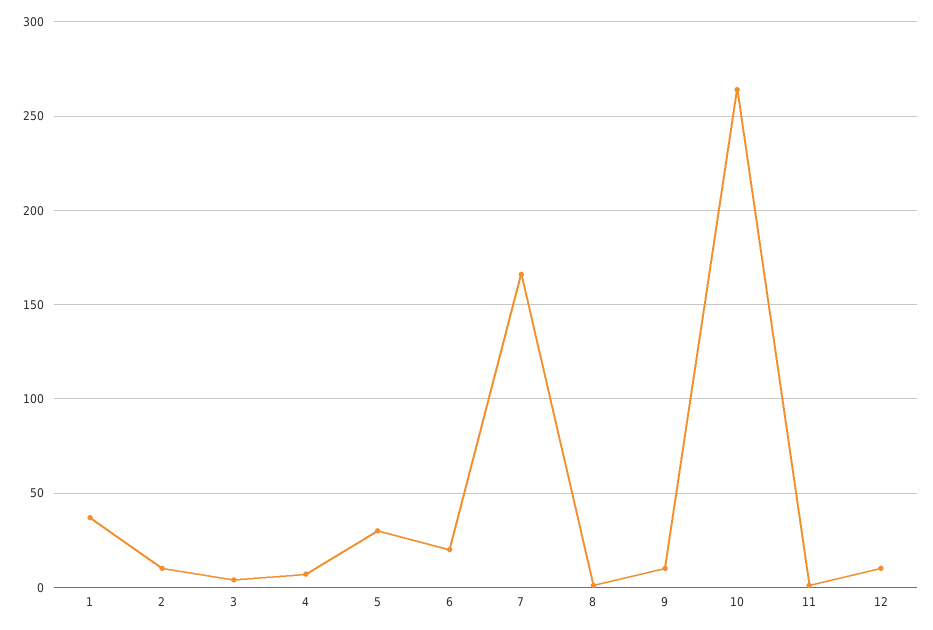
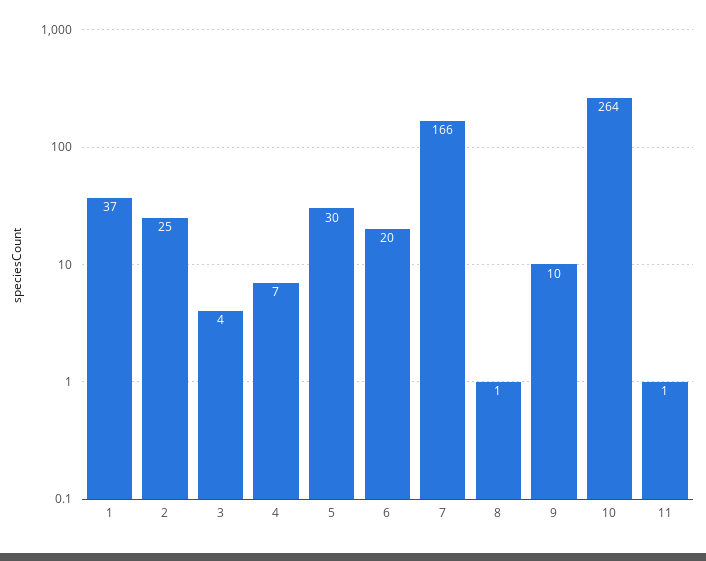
2: 10 -> 25
12: 10 -> none

